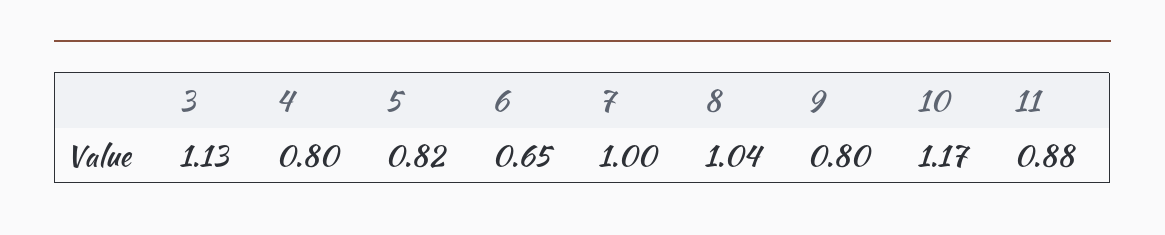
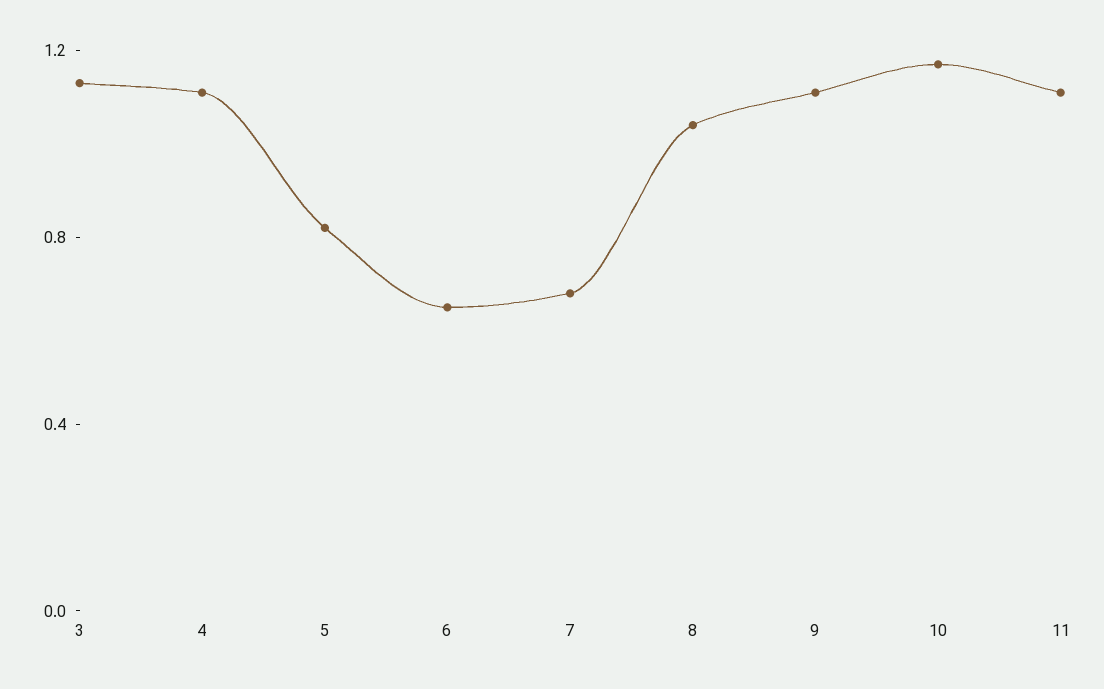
4: 0.8 -> 1.1
7: 1 -> 0.7
9: 0.8 -> 1.1
11: 0.88 -> 1.1

